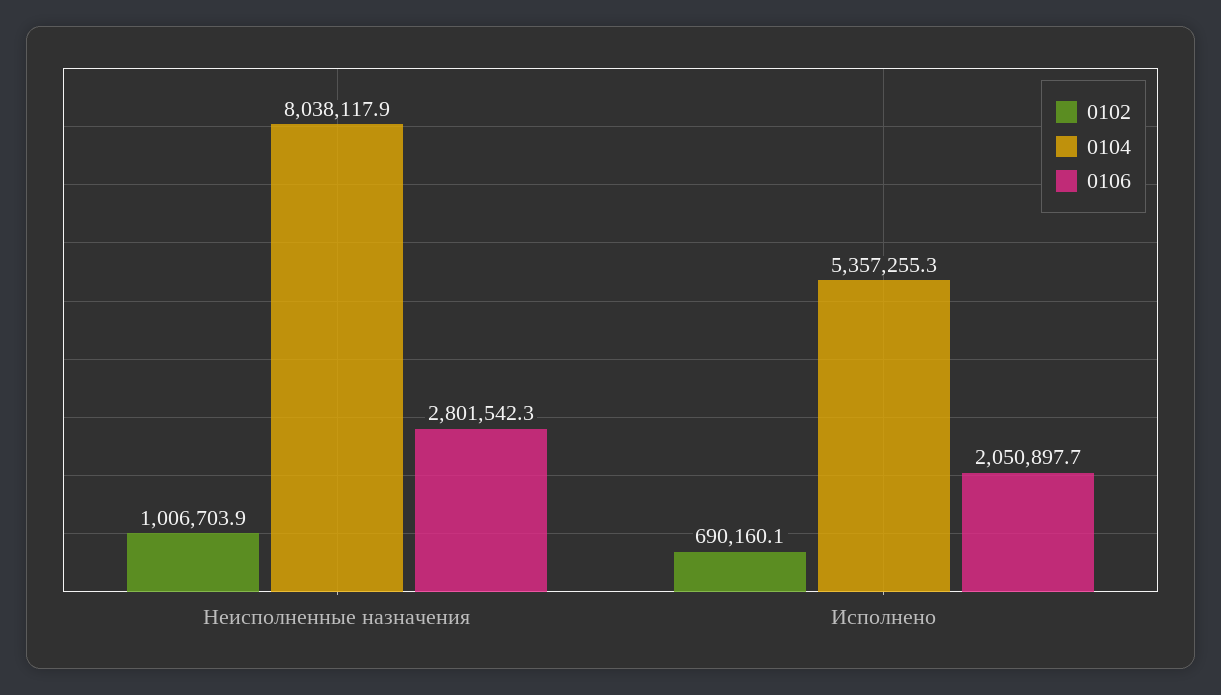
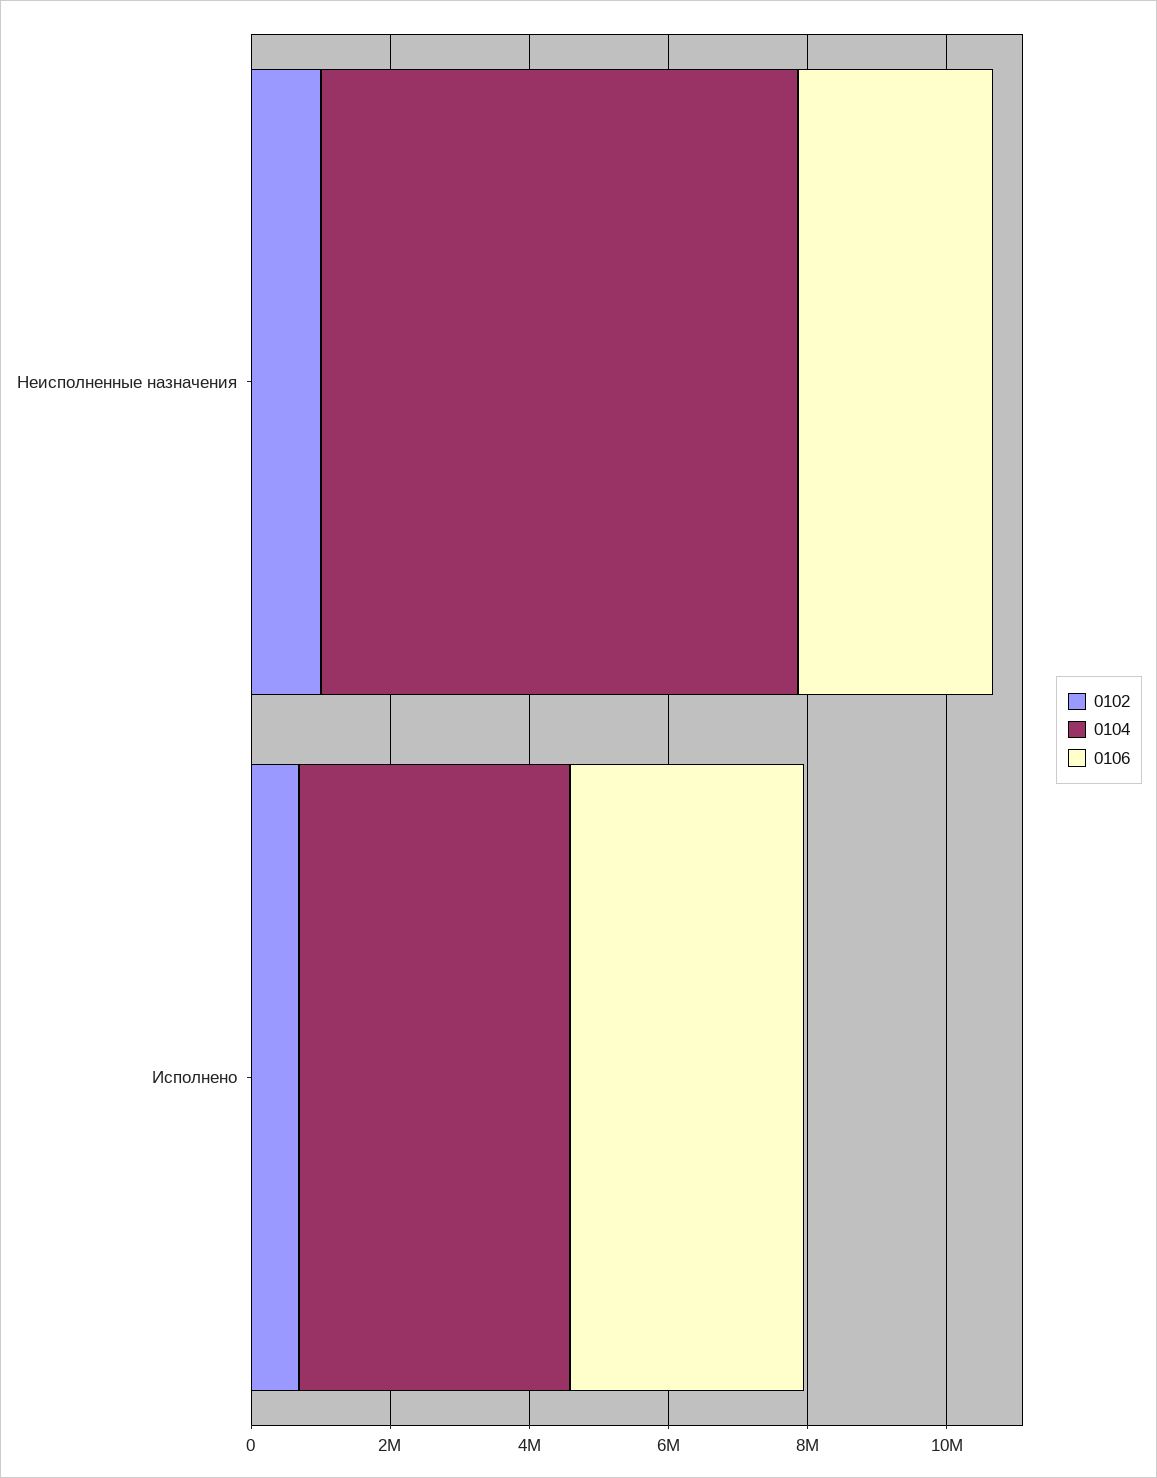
0104, Неисполненные назначения: 8038117.9 -> 7000000
0104, Исполнено: 5357255.3 -> 4000000
0106, Исполнено: 2050897.7 -> 3500000

